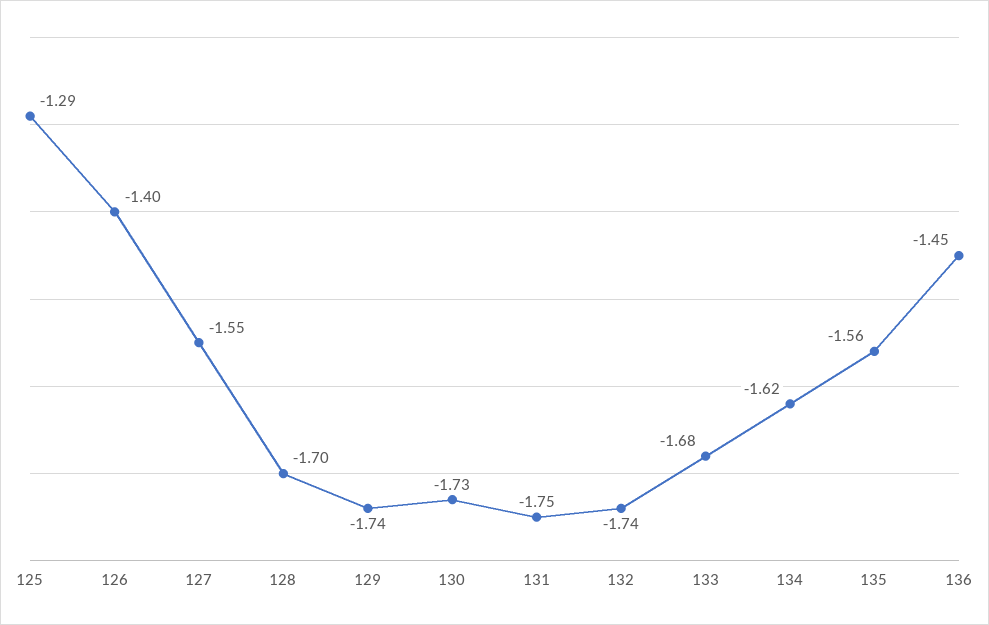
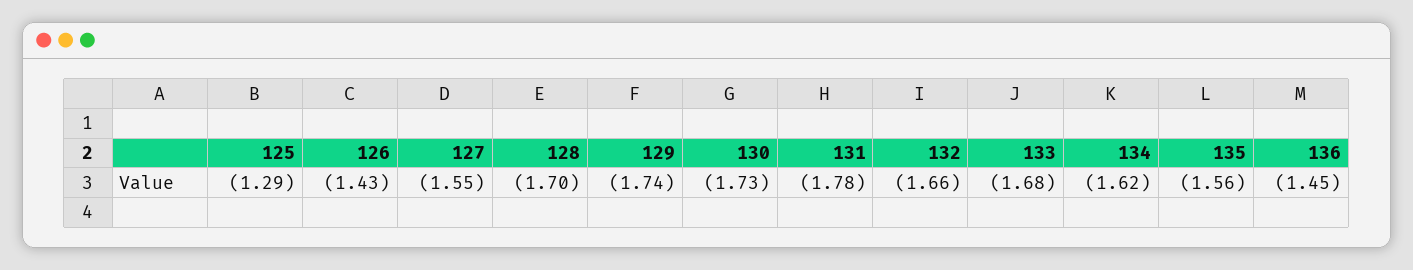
126: -1.4 -> -1.43
131: -1.75 -> -1.78
132: -1.74 -> -1.66

